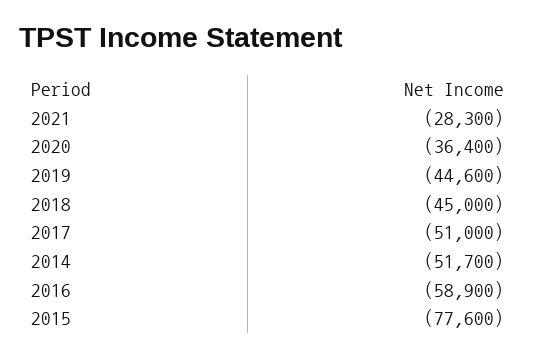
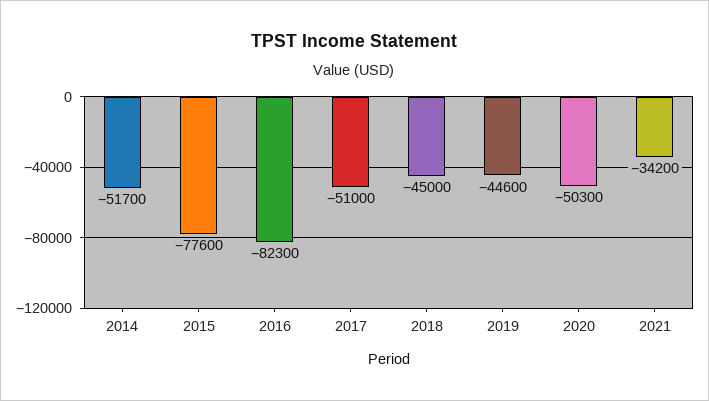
2021: -28300 -> -34200
2020: -36400 -> -50300
2016: -58900 -> -82300

